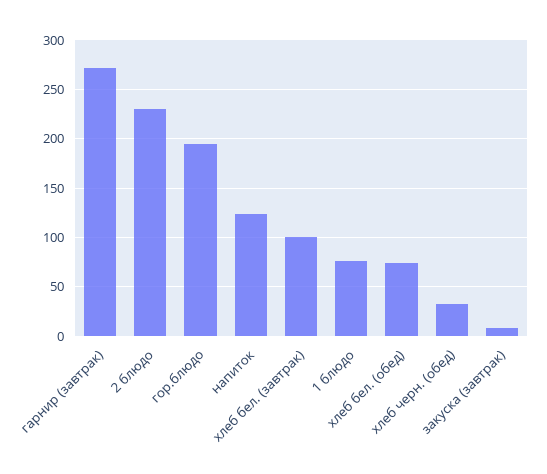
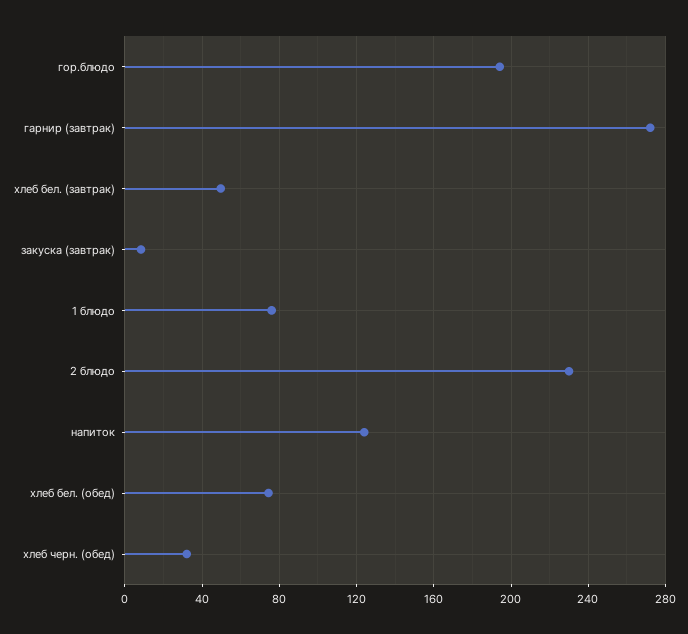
хлеб бел. (завтрак): 100 -> 50

